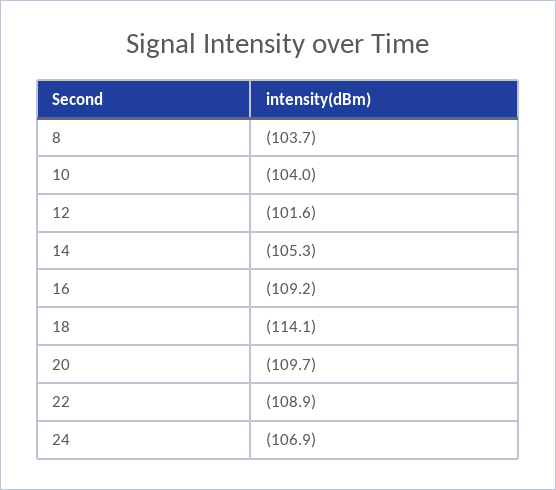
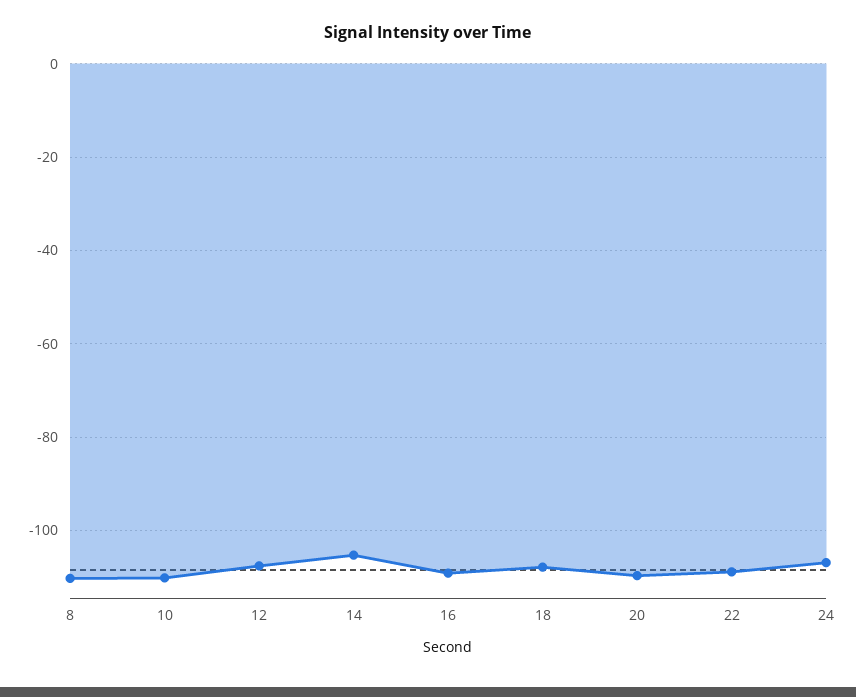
8: -103.7 -> -110
10: -104 -> -110
12: -101.6 -> -108
18: -114.1 -> -108

